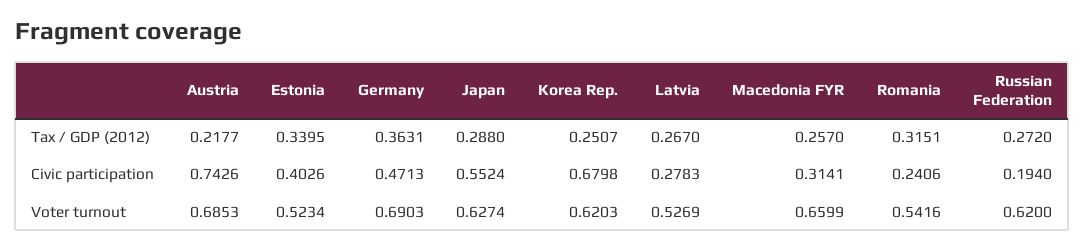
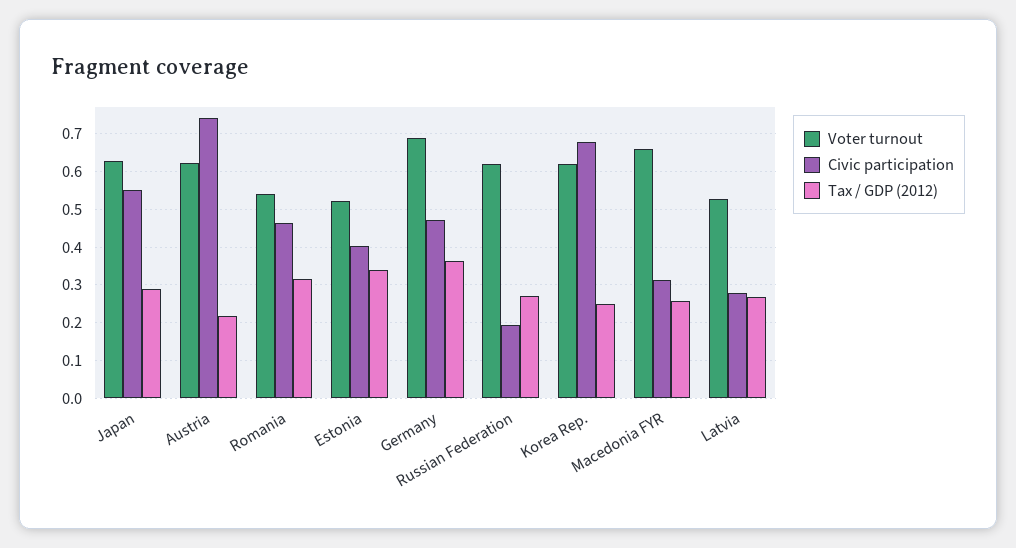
Civic participation, Romania: 0.2406 -> 0.46
Voter turnout, Austria: 0.6853 -> 0.62

